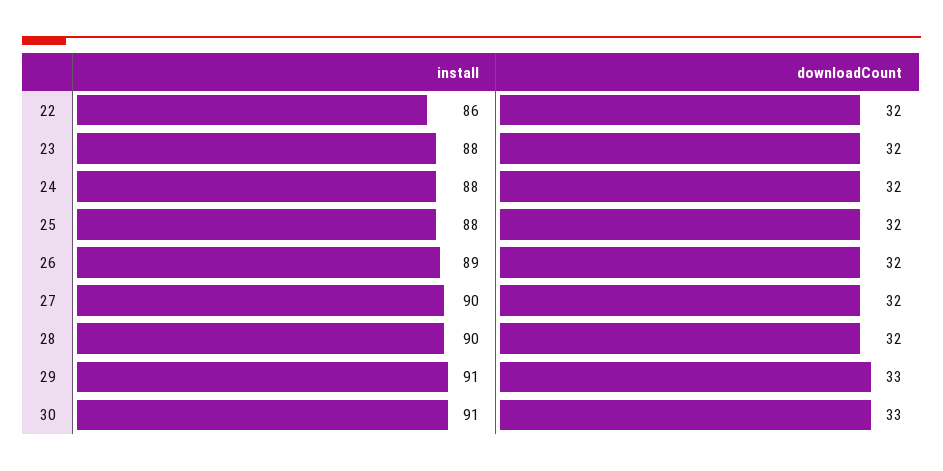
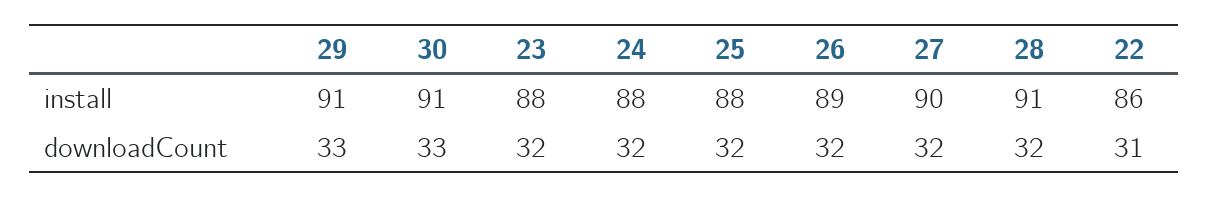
downloadCount, 22: 32 -> 31
install, 28: 90 -> 91

